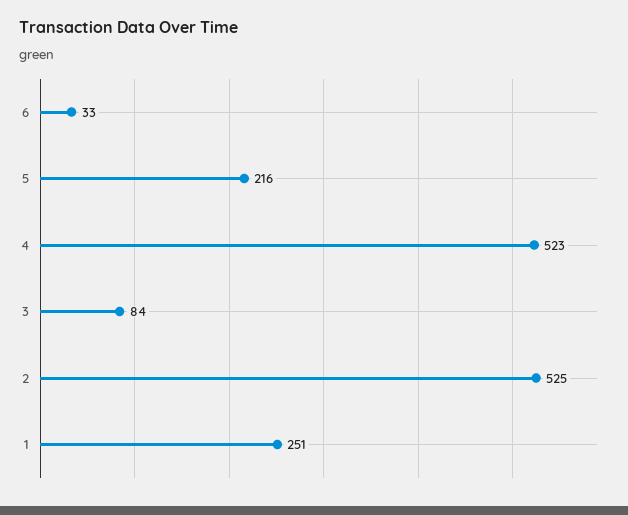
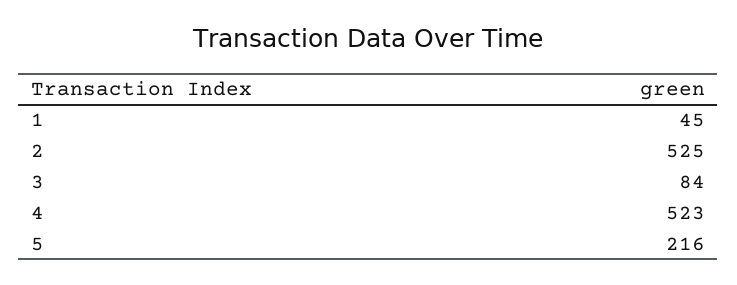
6: 33 -> none
1: 251 -> 45

